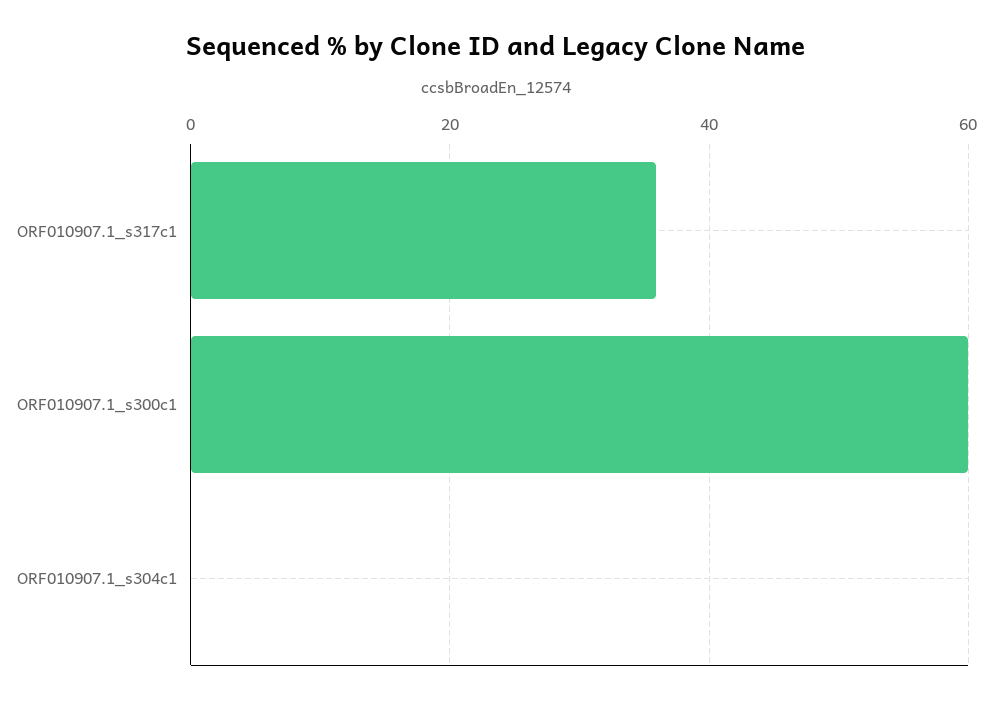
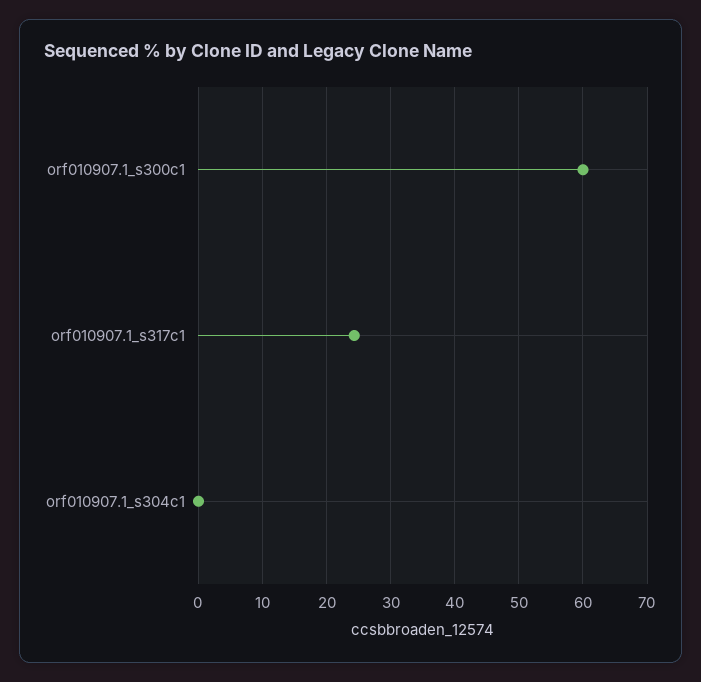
ORF010907.1_s317c1: 36 -> 24

